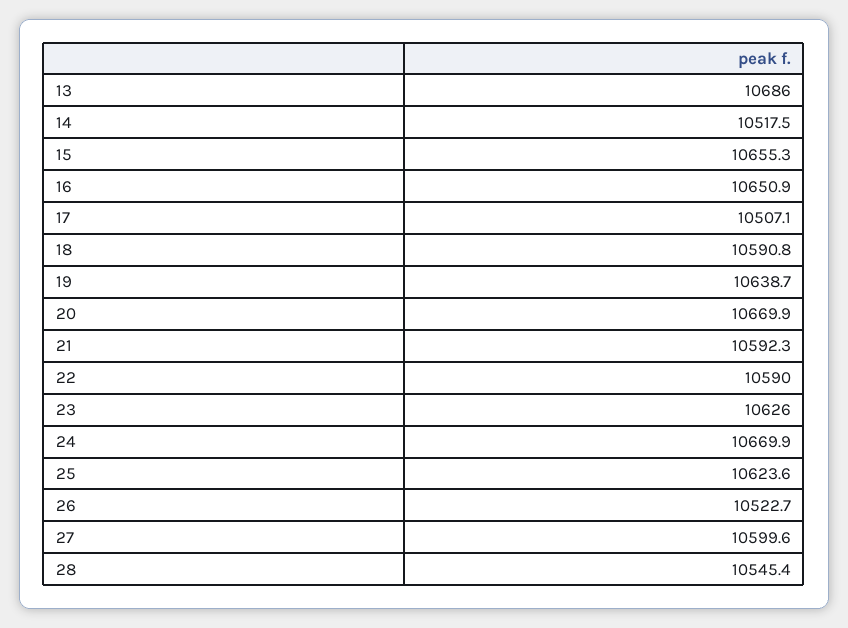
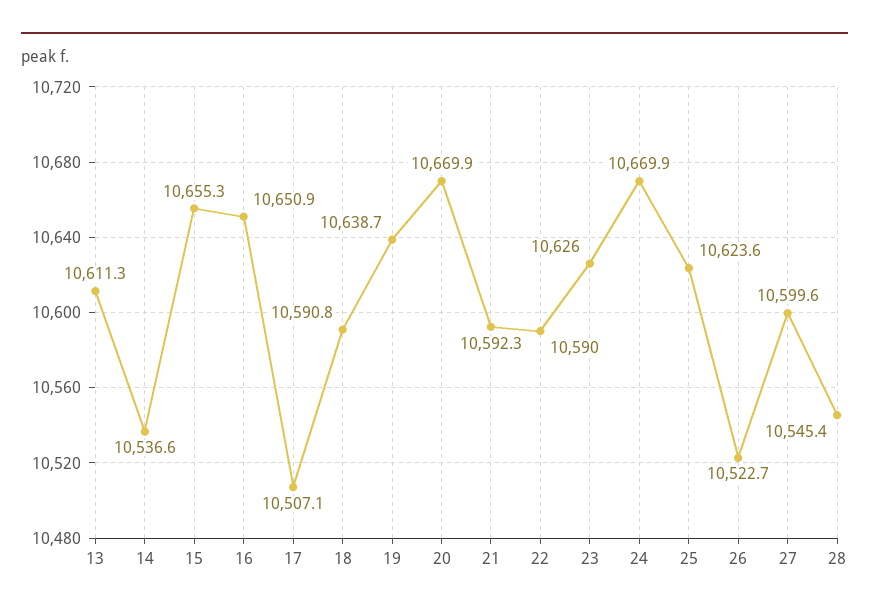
13: 10686 -> 10611.3
14: 10517.5 -> 10536.6

